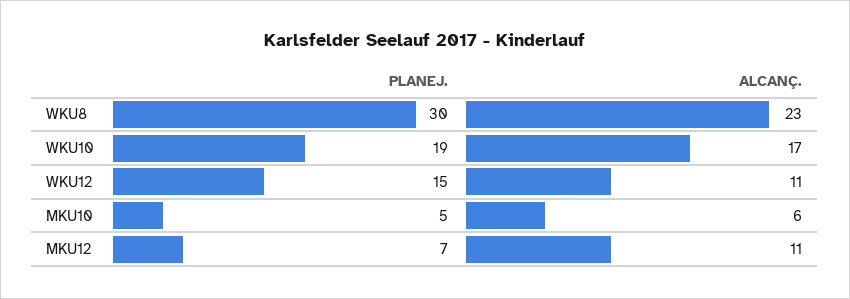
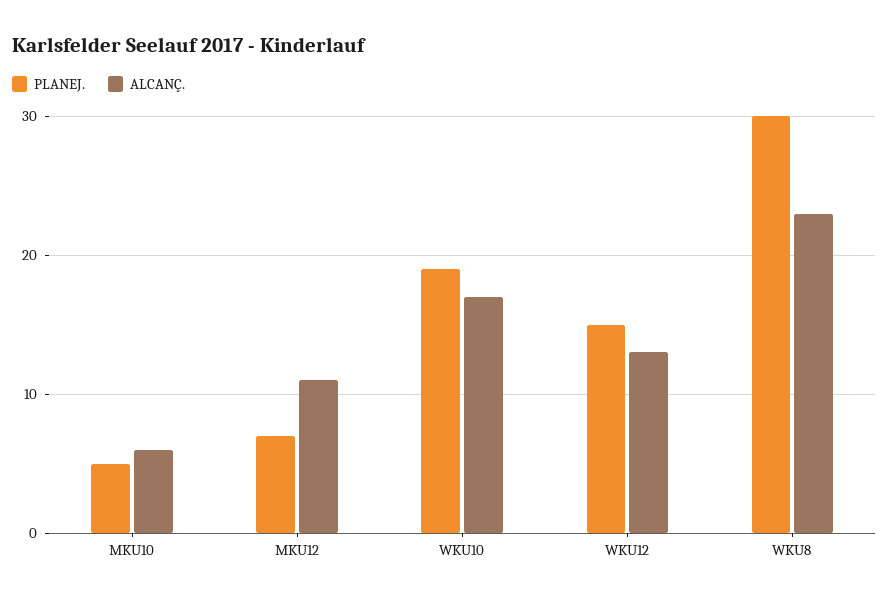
ALCANÇ., WKU12: 11 -> 13

